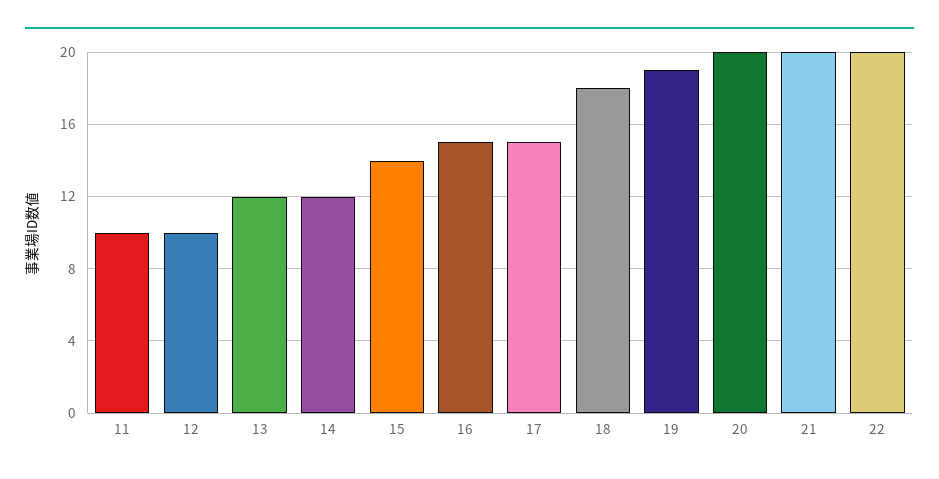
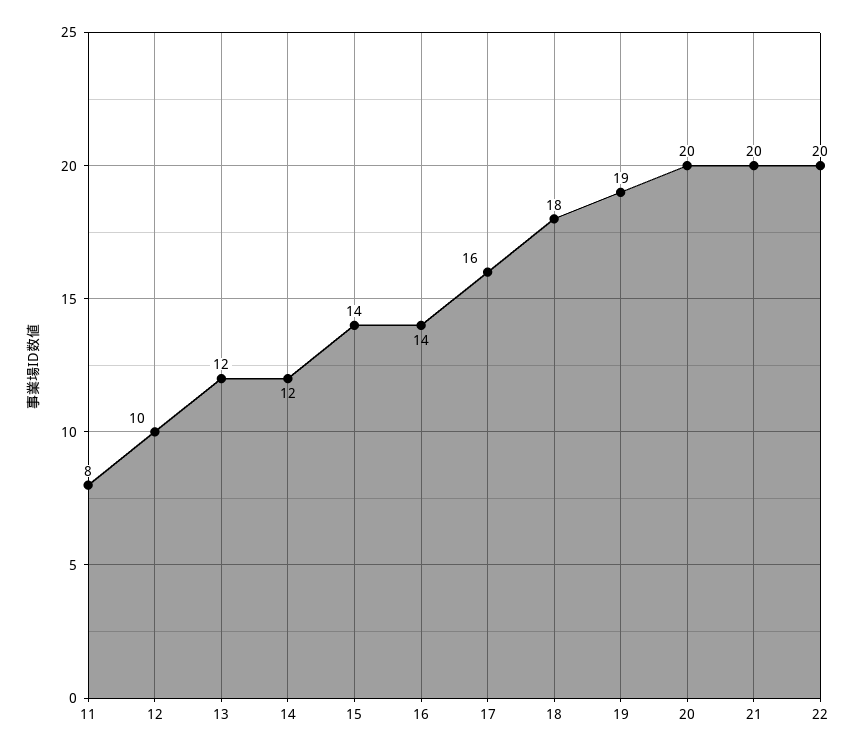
11: 10 -> 8
16: 15 -> 14
17: 15 -> 16

